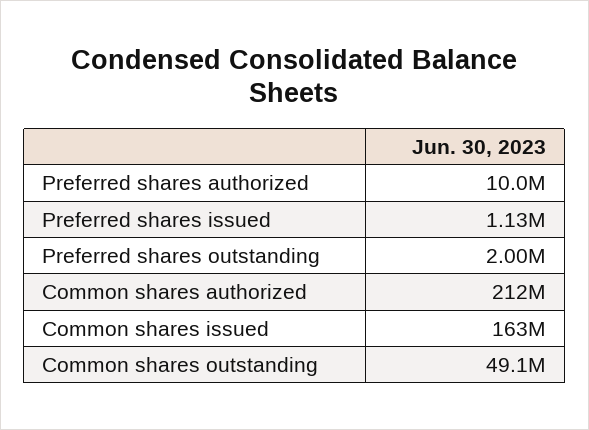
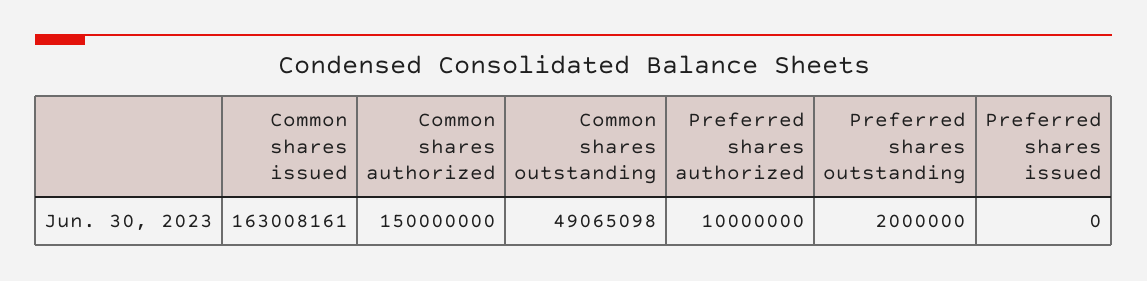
Preferred shares issued: 1130000 -> 0
Common shares authorized: 212000000 -> 150000000

